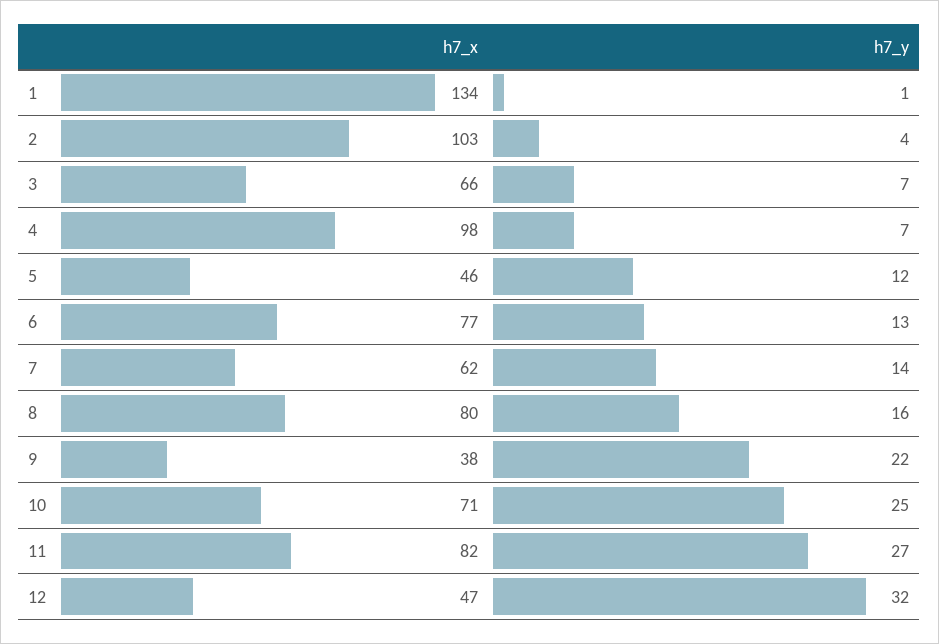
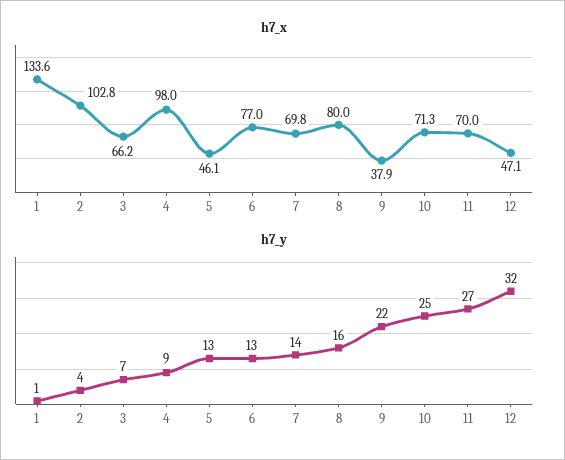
h7_y, 4: 7 -> 9
h7_y, 5: 12 -> 13
h7_x, 7: 62 -> 69.8
h7_x, 11: 82 -> 70

